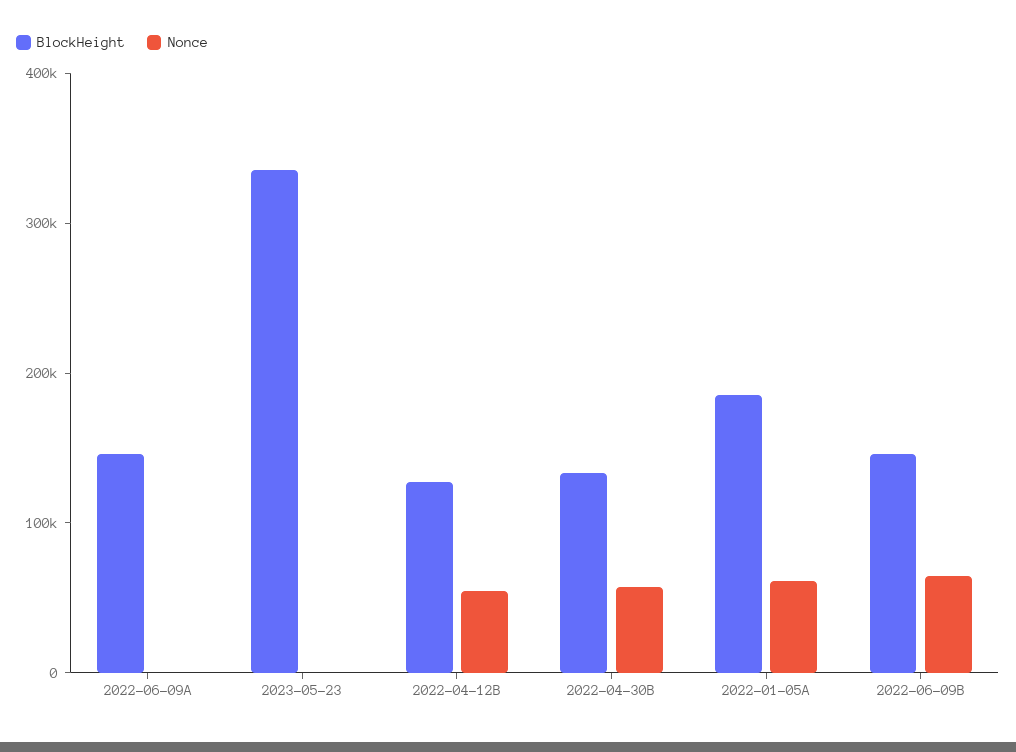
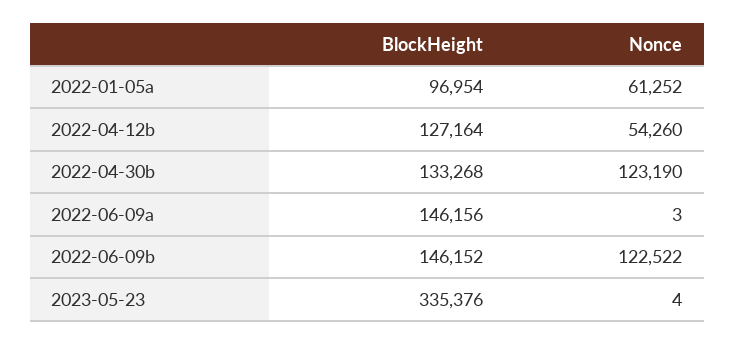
Nonce, 2022-04-30B: 60000 -> 123190
BlockHeight, 2022-01-05A: 180000 -> 96954
Nonce, 2022-06-09B: 60000 -> 122522

